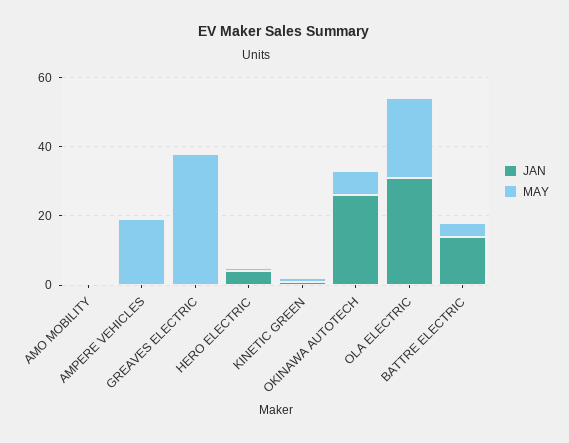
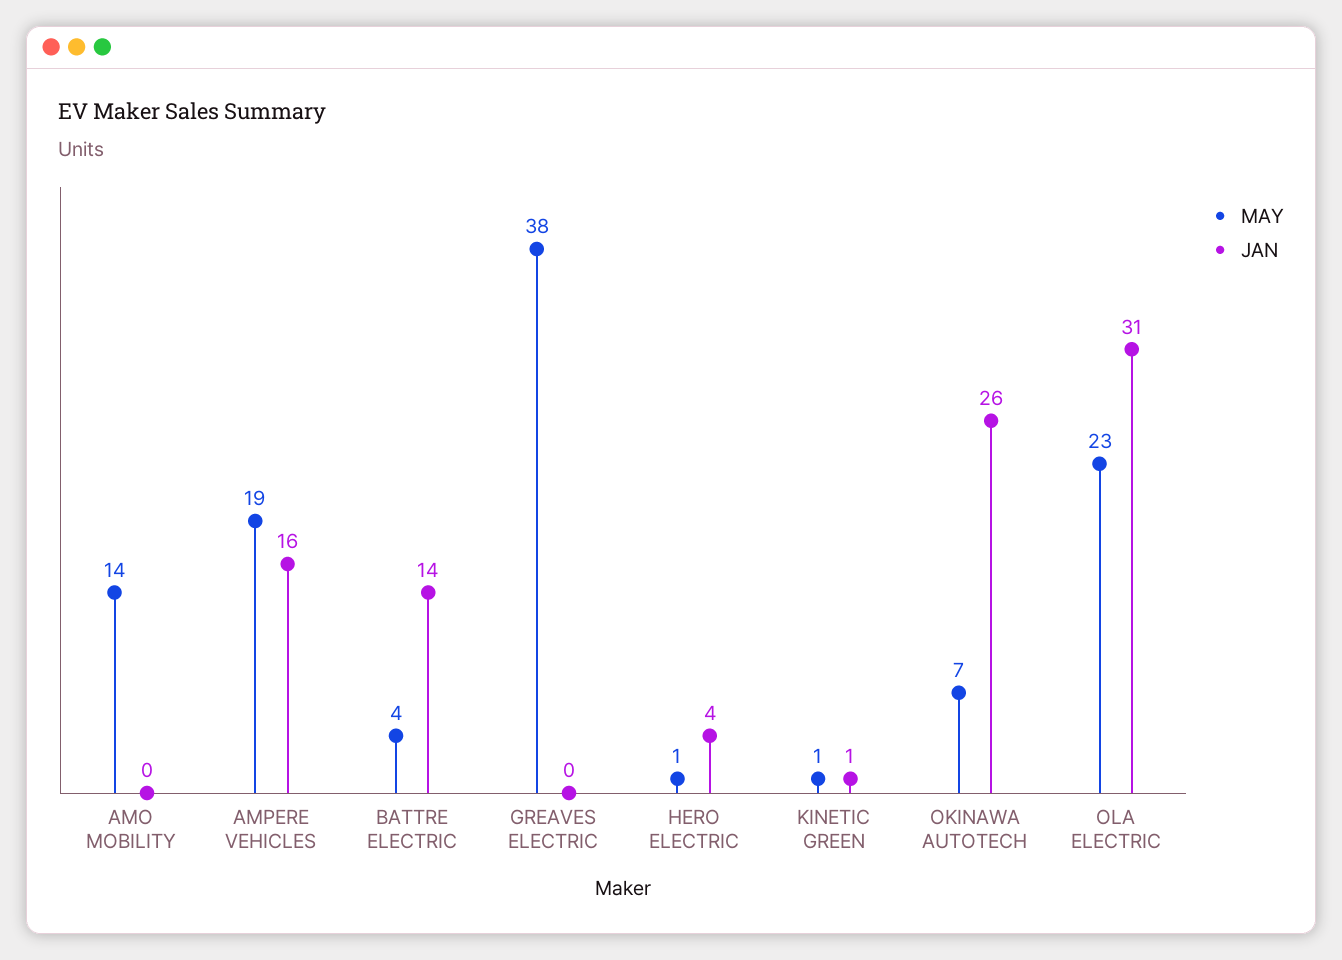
MAY, AMO MOBILITY: 0 -> 14
JAN, AMPERE VEHICLES: 0 -> 16

